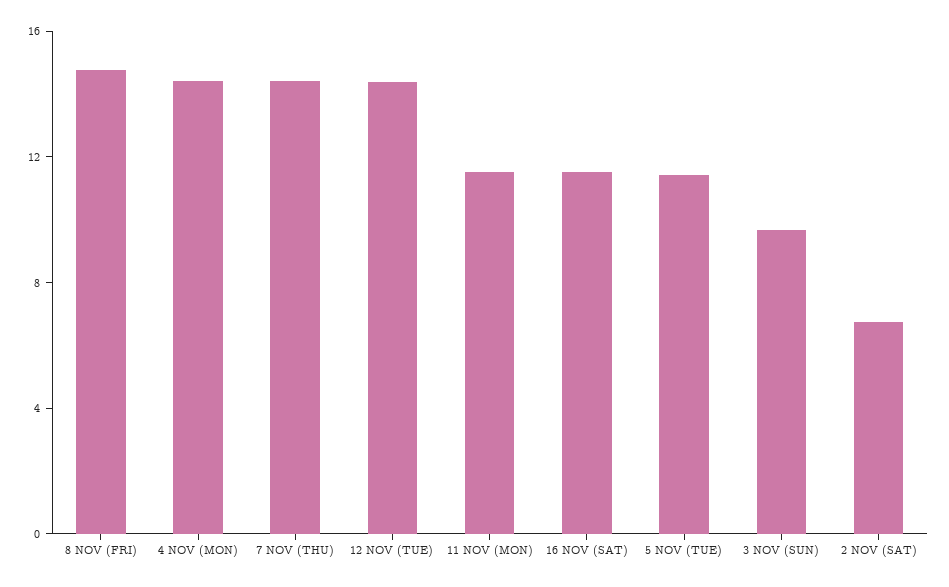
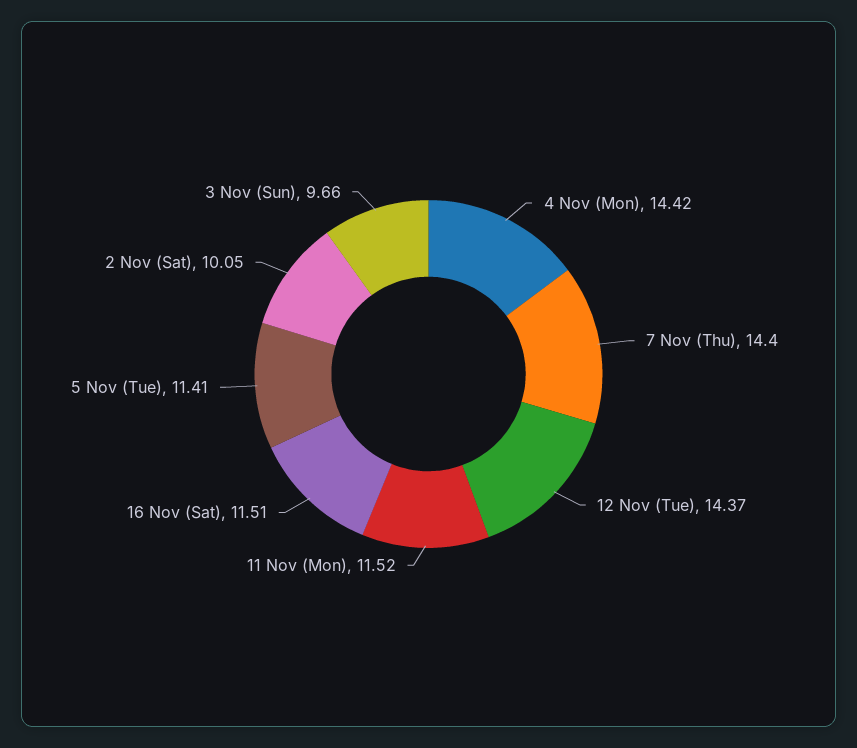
8 NOV (FRI): 15 -> none
2 NOV (SAT): 7 -> 10.05

